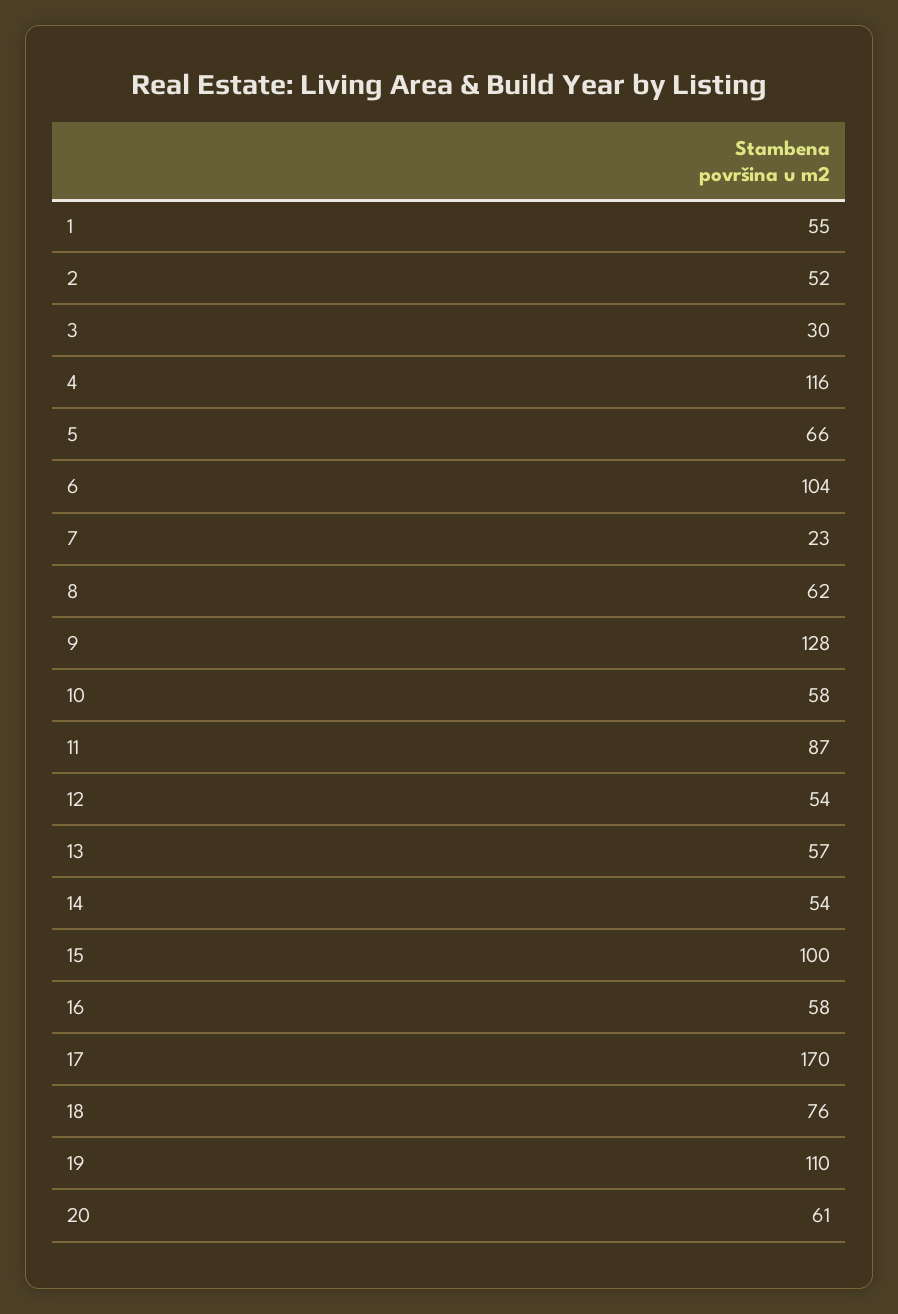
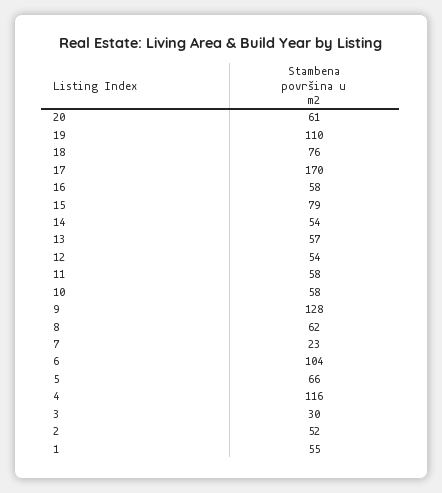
11: 87 -> 58
15: 100 -> 79

